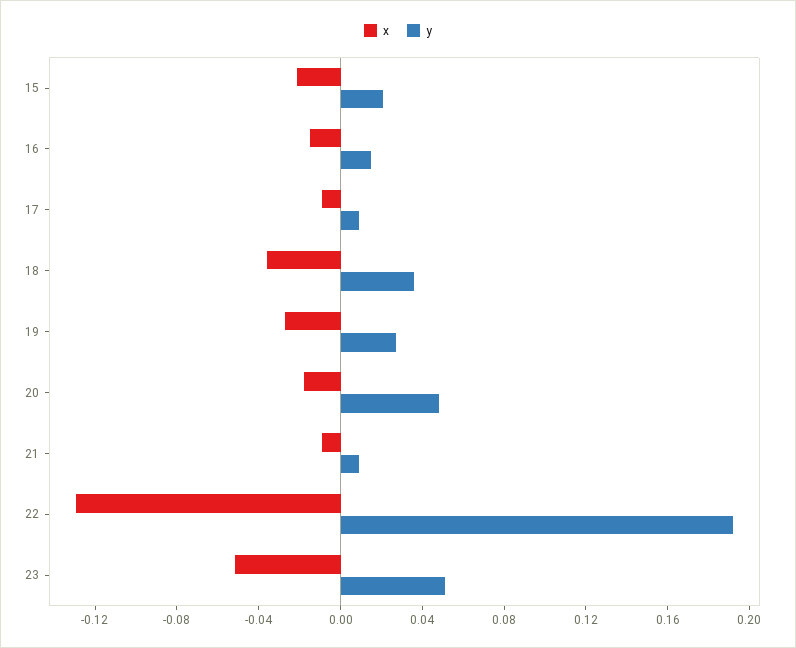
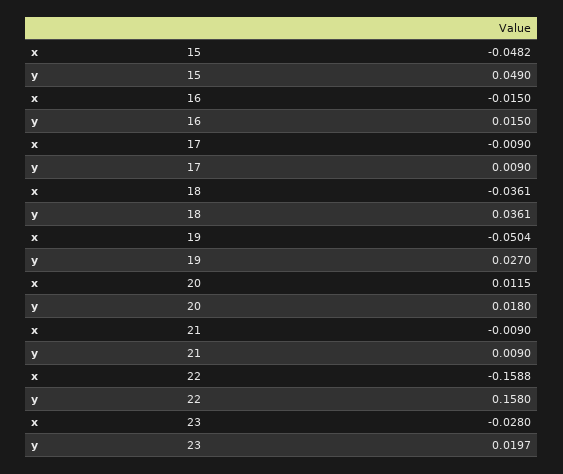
x, 15: -0.02 -> -0.0482
y, 15: 0.02 -> 0.049
x, 19: -0.03 -> -0.0504
x, 20: -0.02 -> 0.0115
y, 20: 0.05 -> 0.018
x, 22: -0.13 -> -0.1588
y, 22: 0.19 -> 0.158
x, 23: -0.05 -> -0.028
y, 23: 0.05 -> 0.0197

